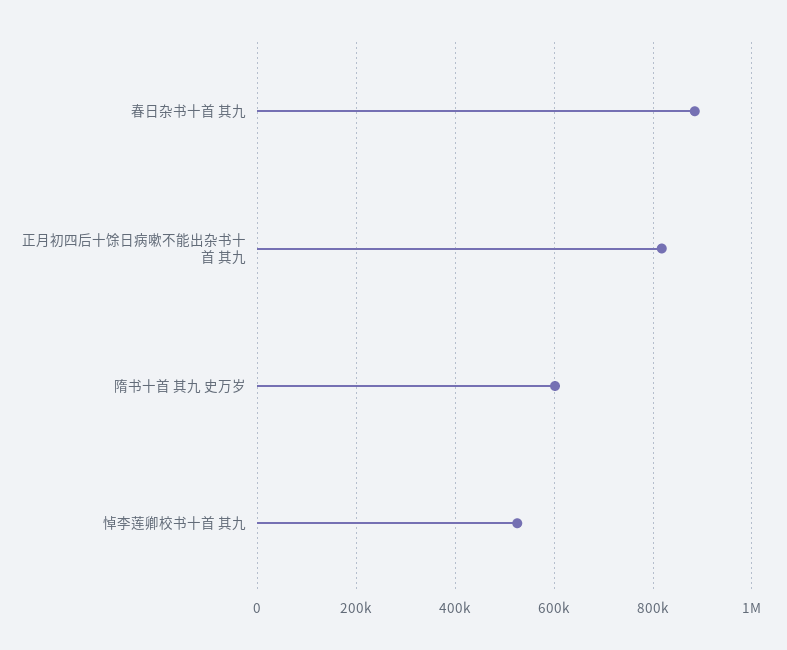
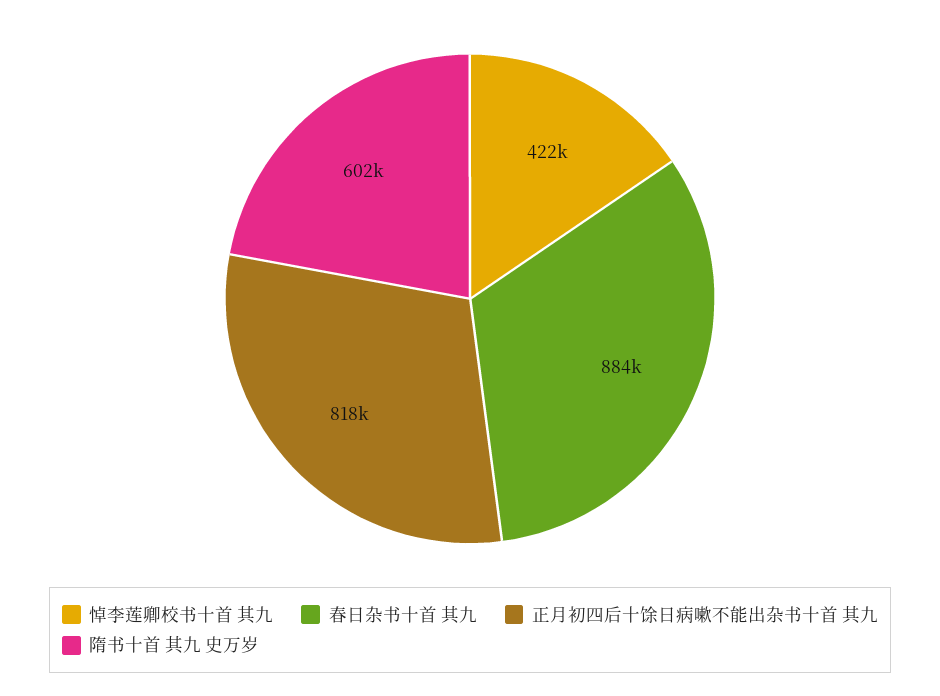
悼李莲卿校书十首 其九: 520000 -> 422000

